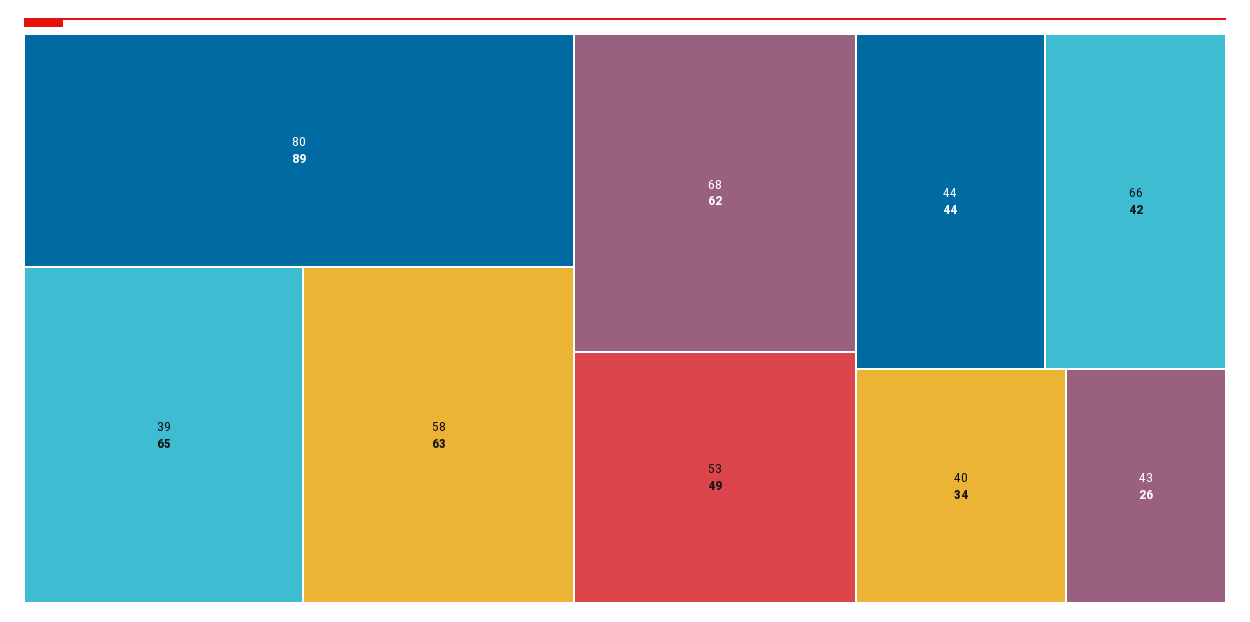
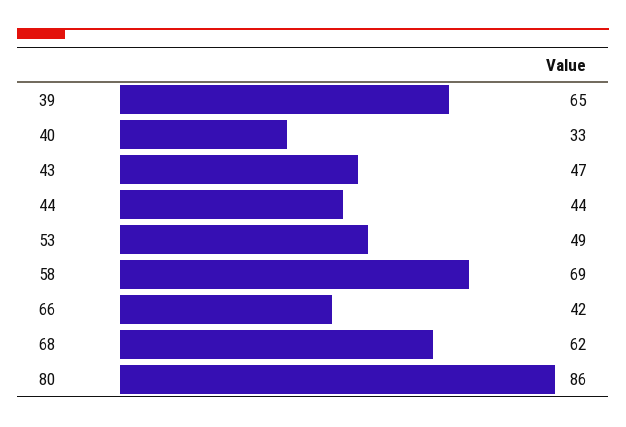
80: 89 -> 86
58: 63 -> 69
40: 34 -> 33
43: 26 -> 47

